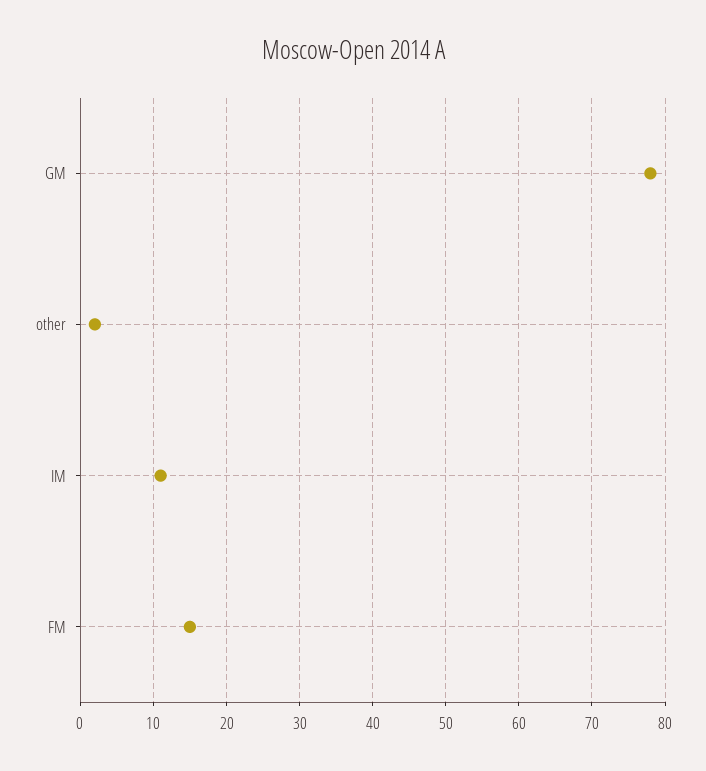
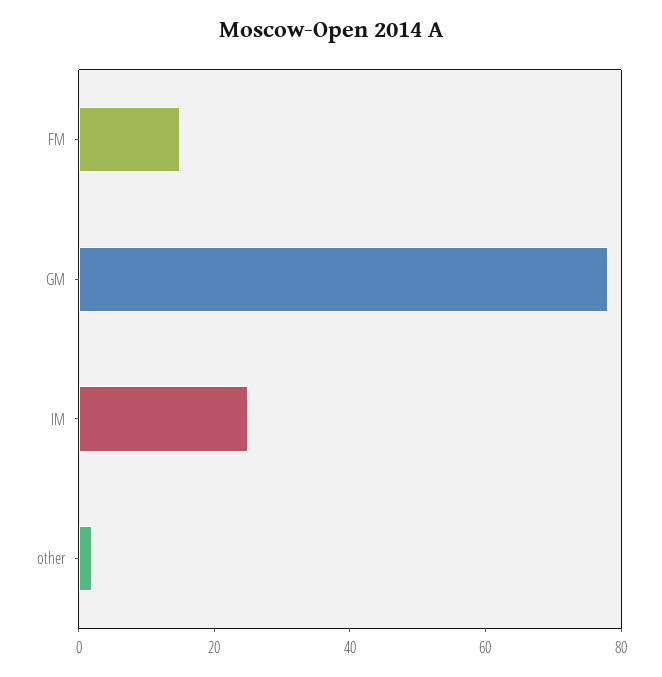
IM: 11 -> 25

